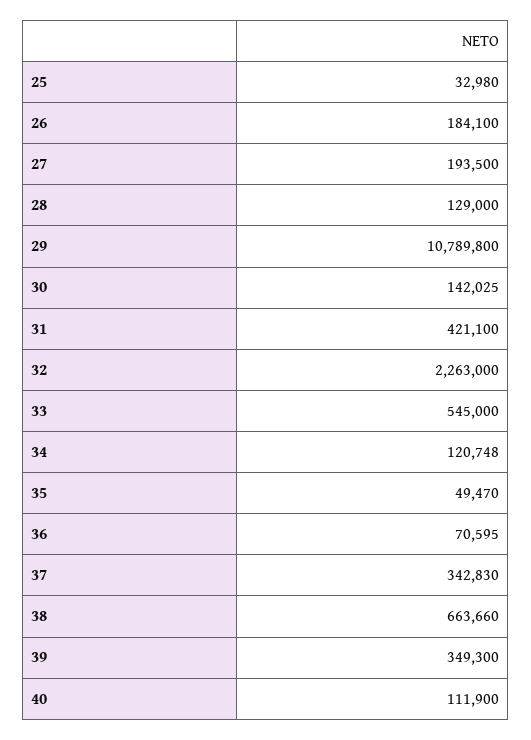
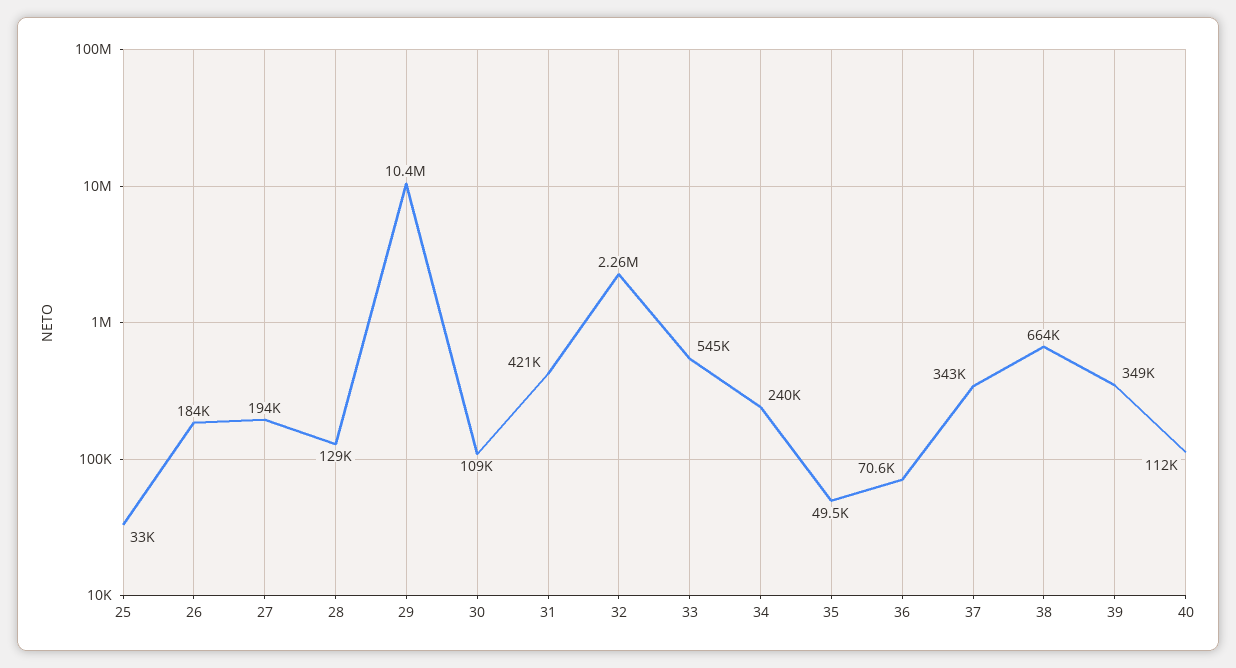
29: 10789800 -> 10400000
30: 142025 -> 109000
34: 120748 -> 240000

